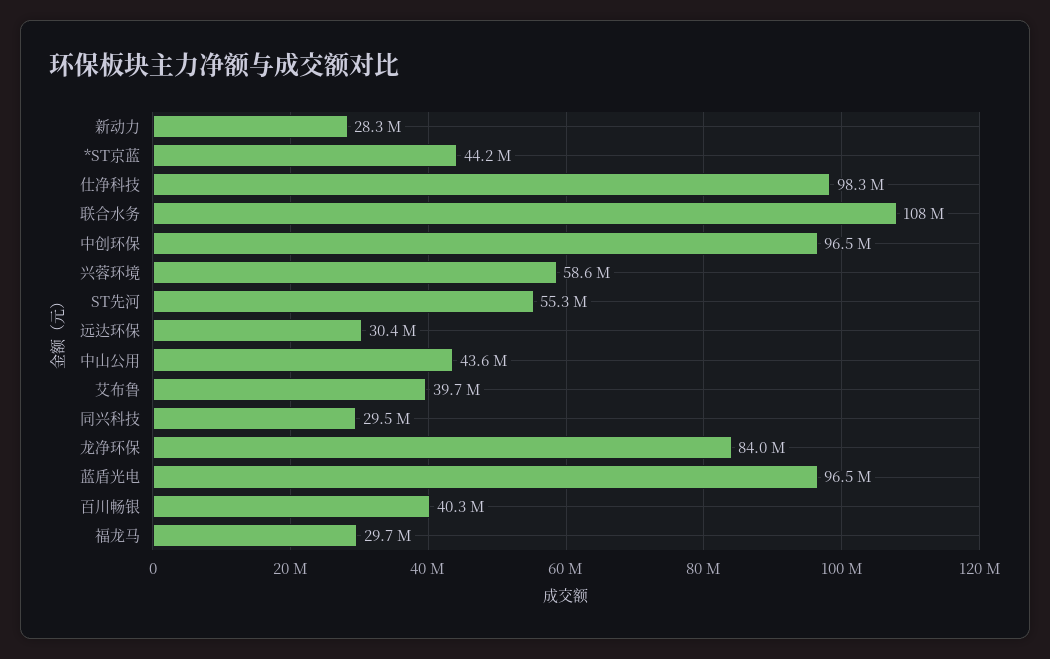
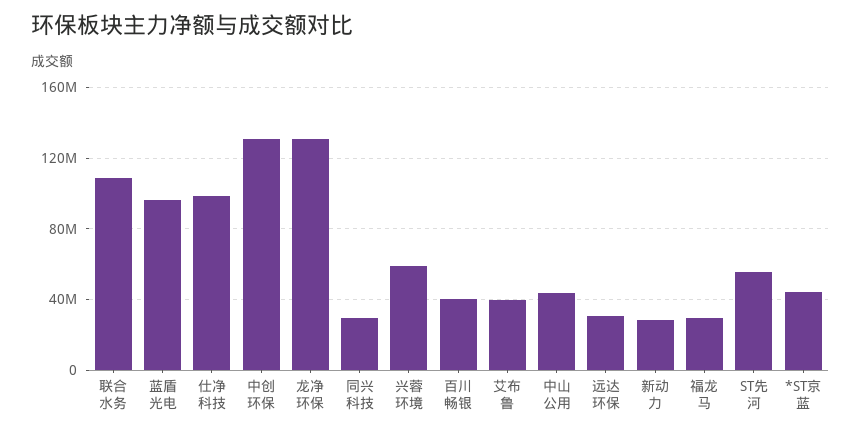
中创环保: 96500000 -> 130000000
龙净环保: 84000000 -> 130000000

